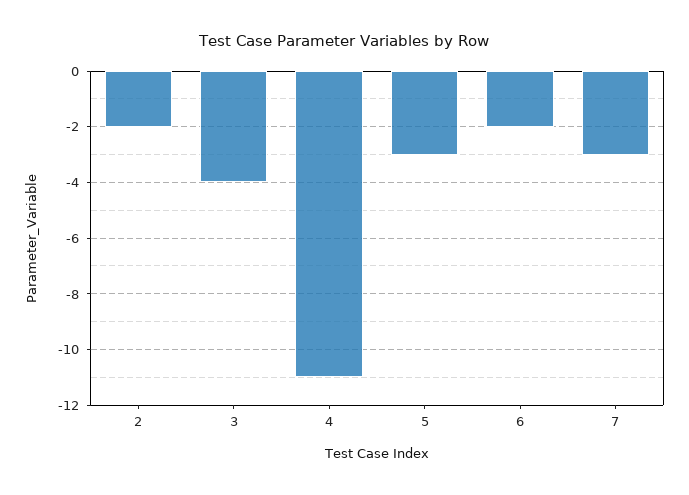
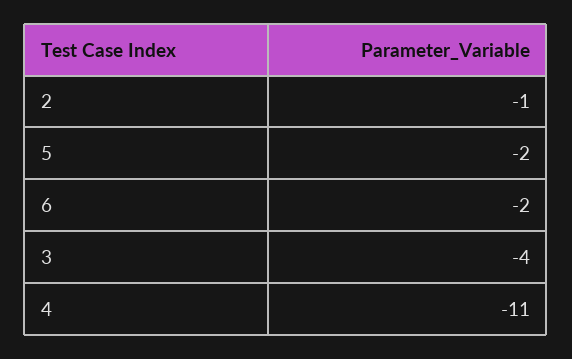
2: -2 -> -1
5: -3 -> -2
7: -3 -> none

